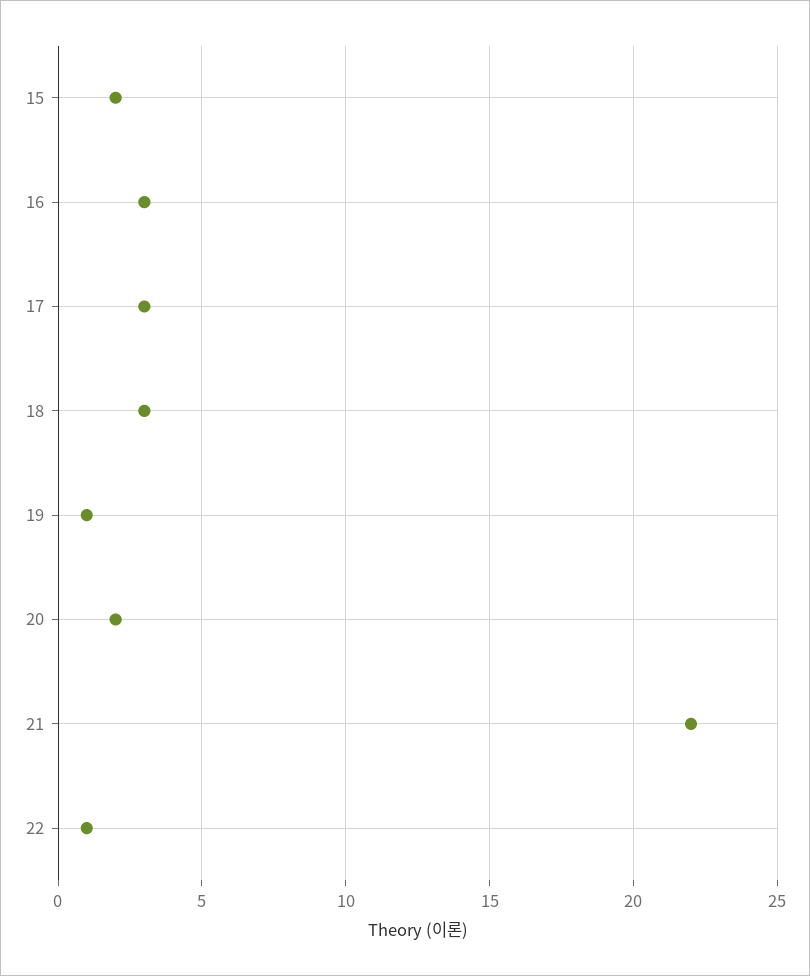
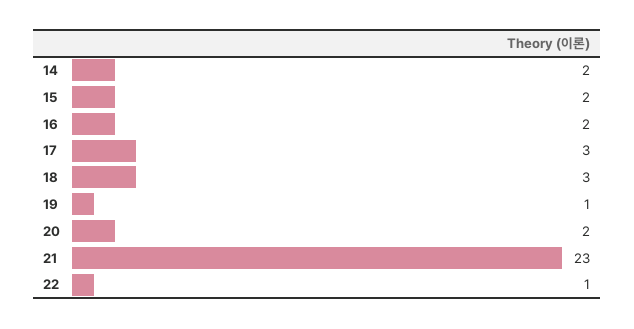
16: 3 -> 2
21: 22 -> 23
14: none -> 2

